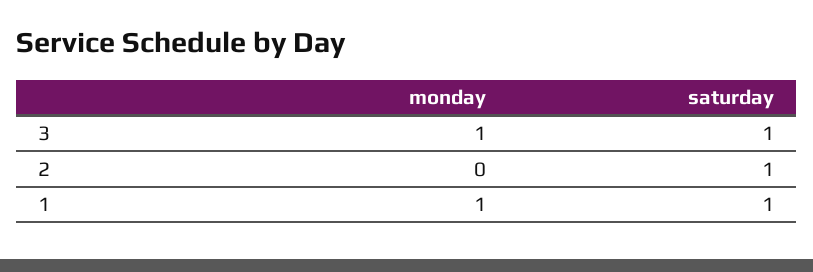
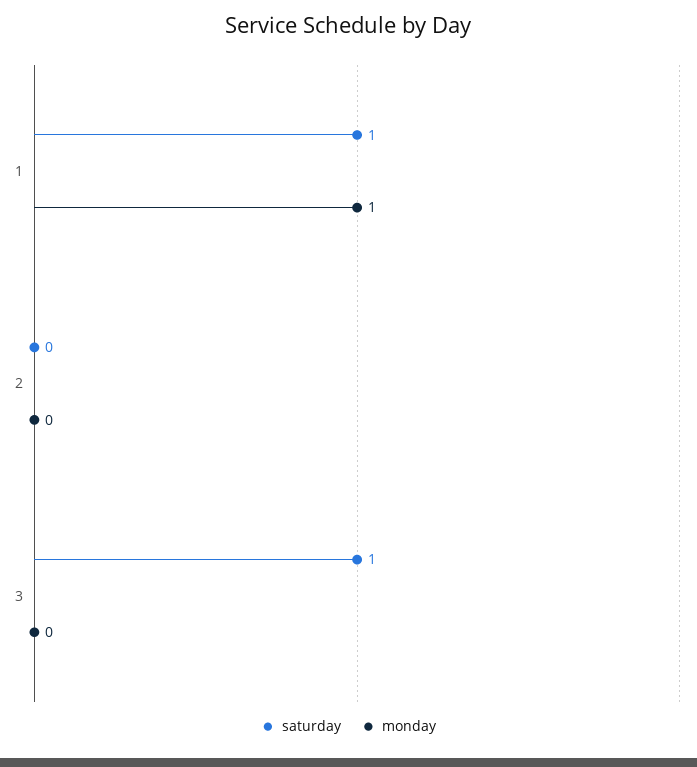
monday, 3: 1 -> 0
saturday, 2: 1 -> 0

